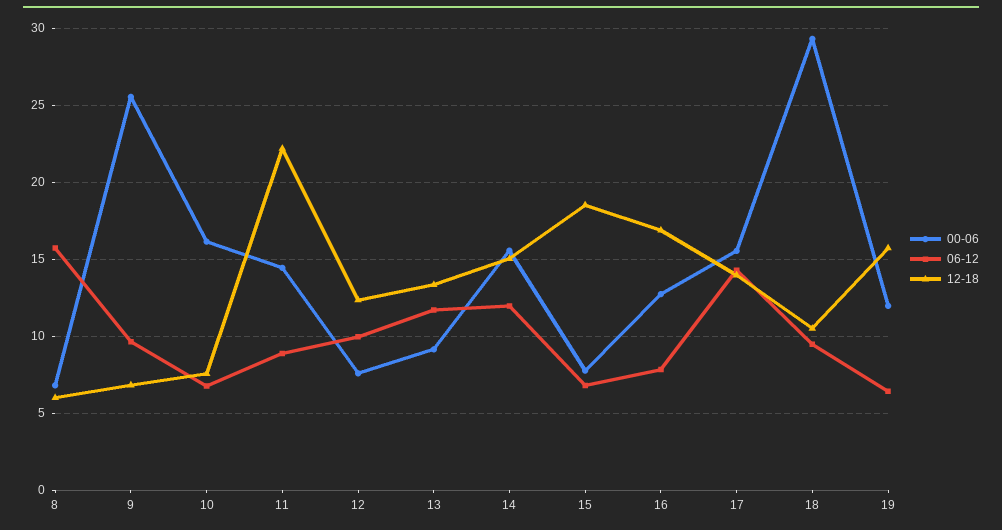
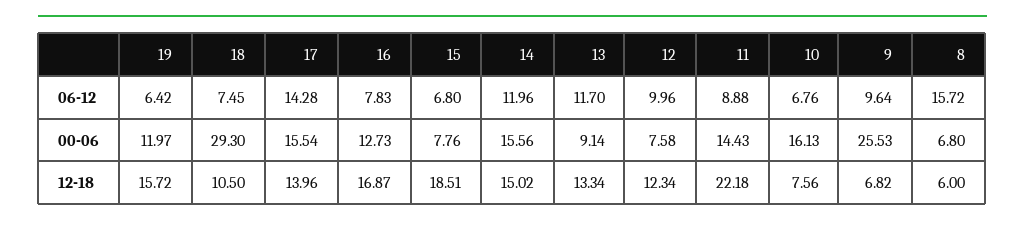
06-12, 18: 9.5 -> 7.45

